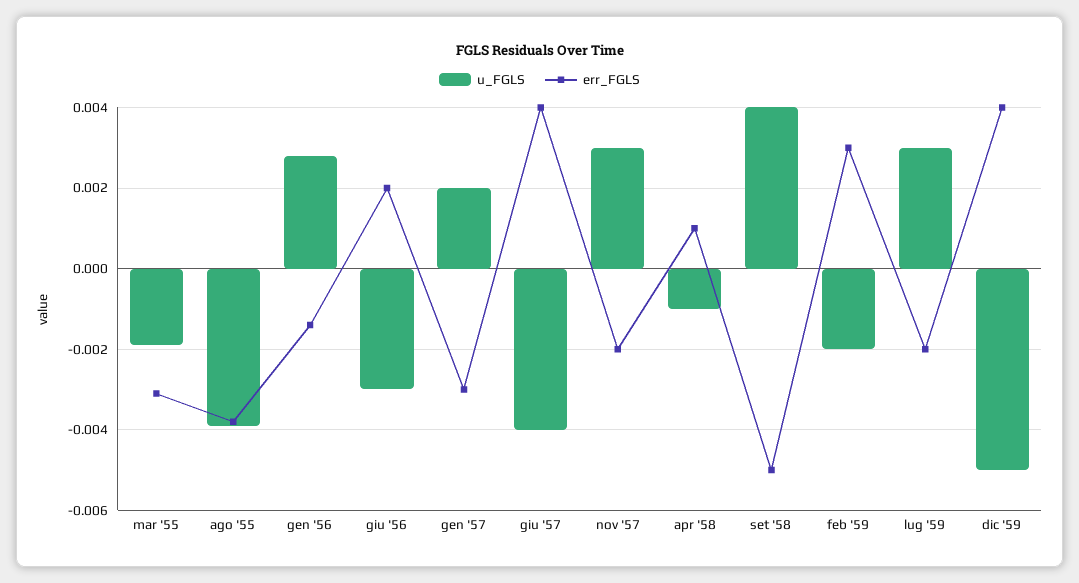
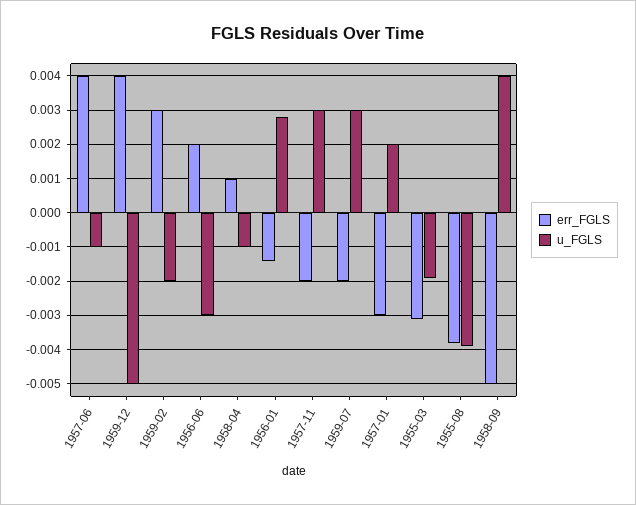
u_FGLS, giu '57: -0.004 -> -0.001

